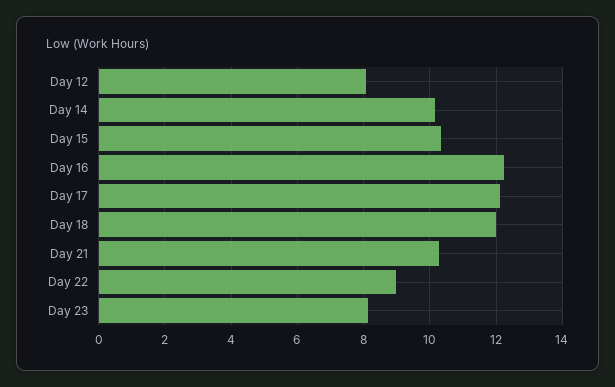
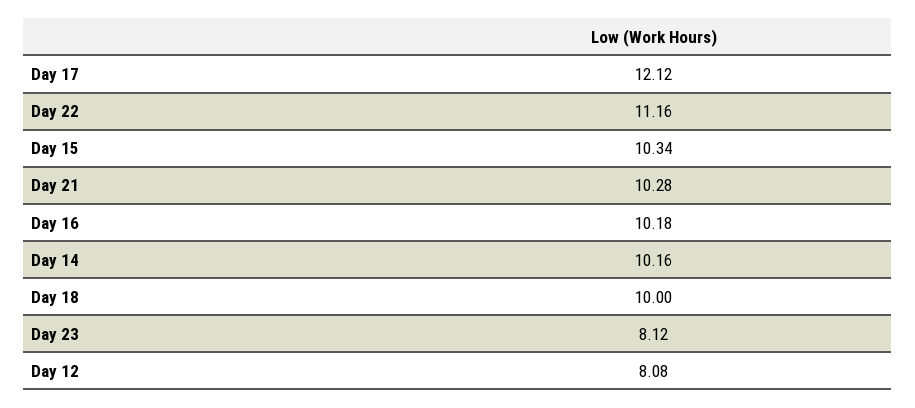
Day 16: 12.2 -> 10.18
Day 18: 12 -> 10
Day 22: 9 -> 11.16

